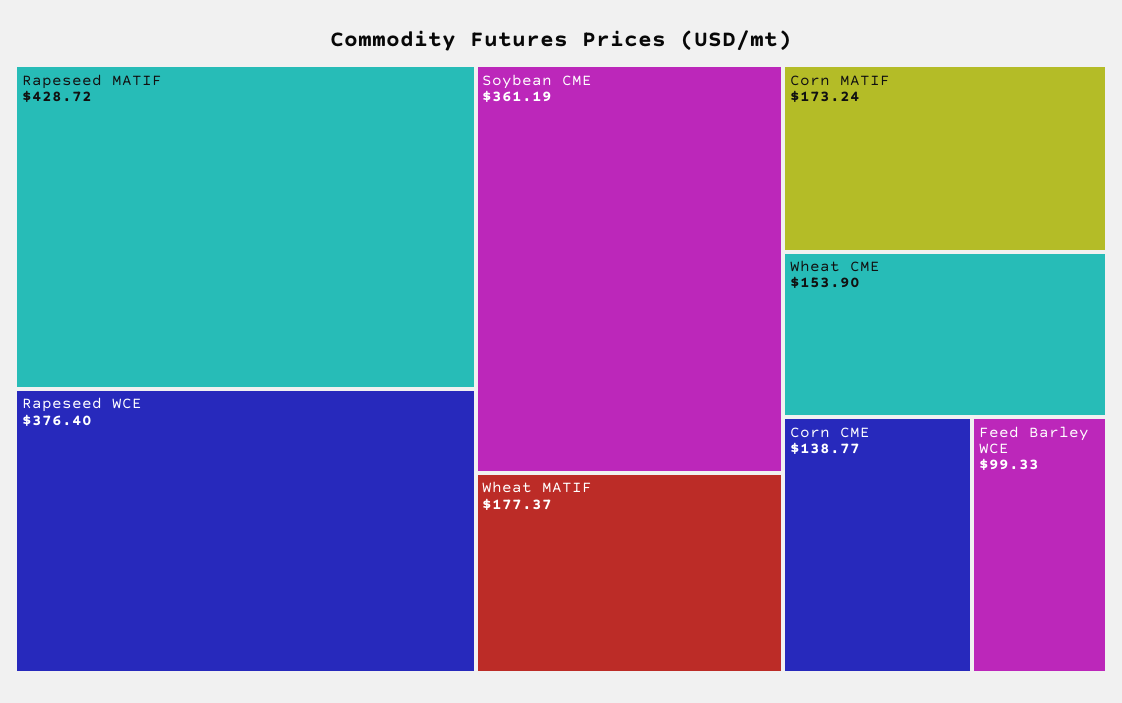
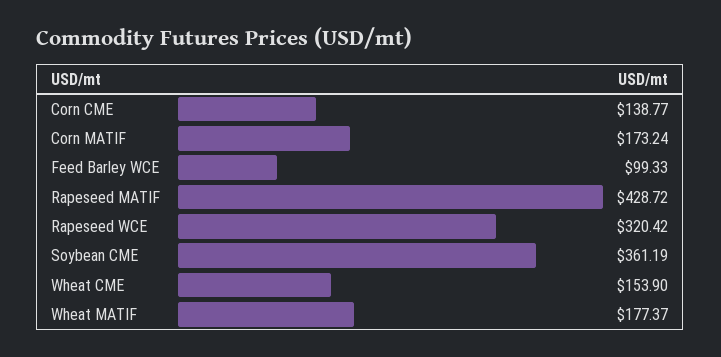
Rapeseed WCE: 376.4 -> 320.42

